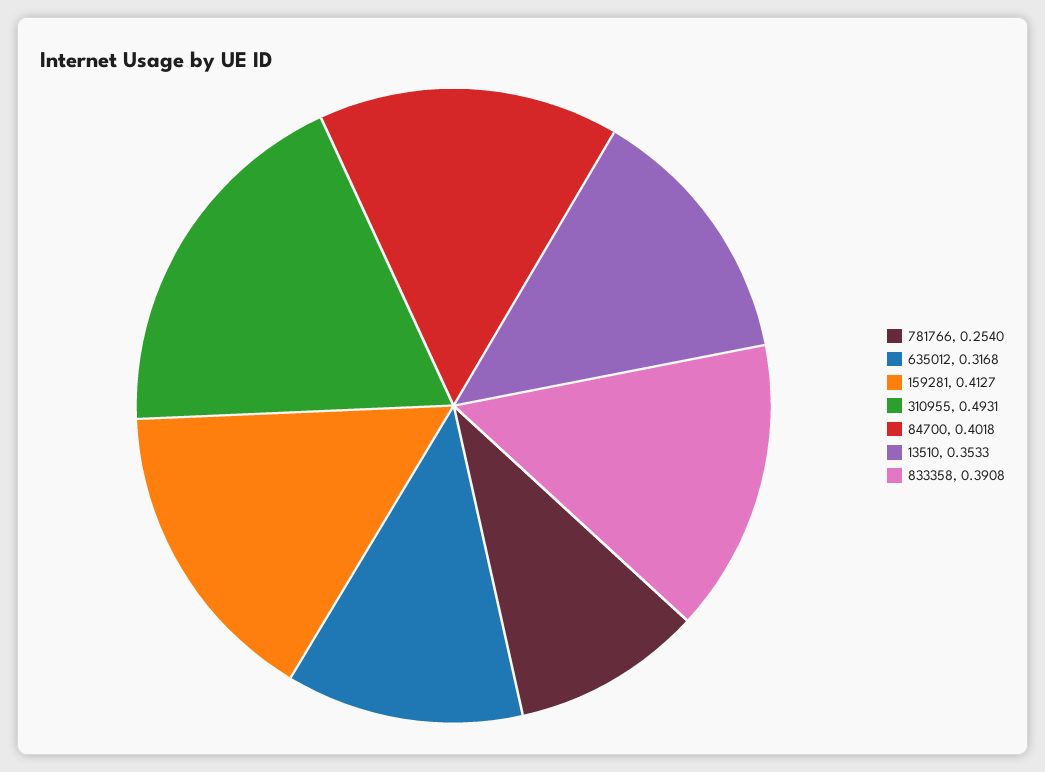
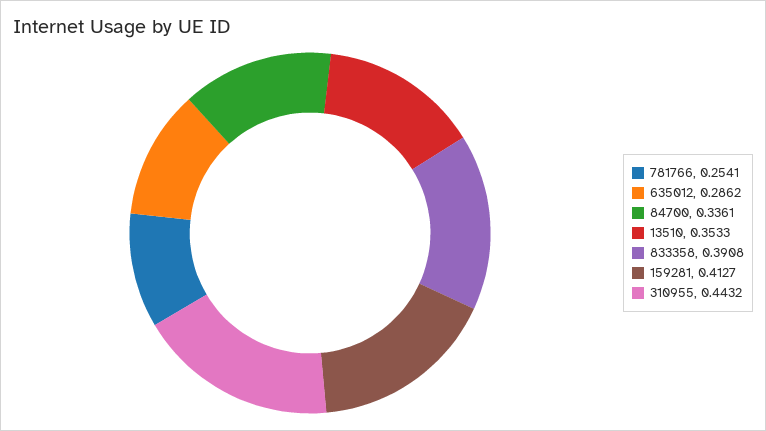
781766: 0.254 -> 0.2541
635012: 0.3168 -> 0.2862
310955: 0.4931 -> 0.4432
84700: 0.4018 -> 0.3361

